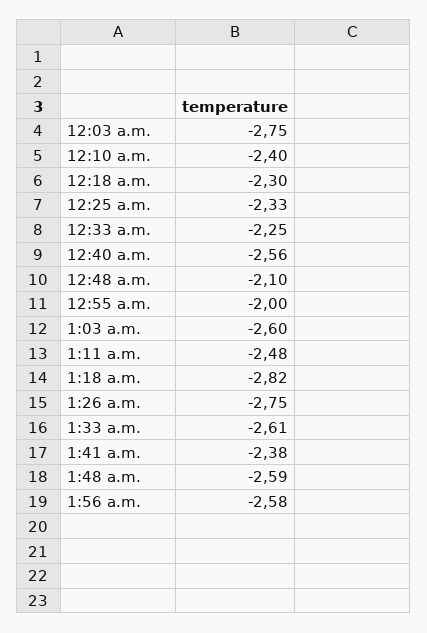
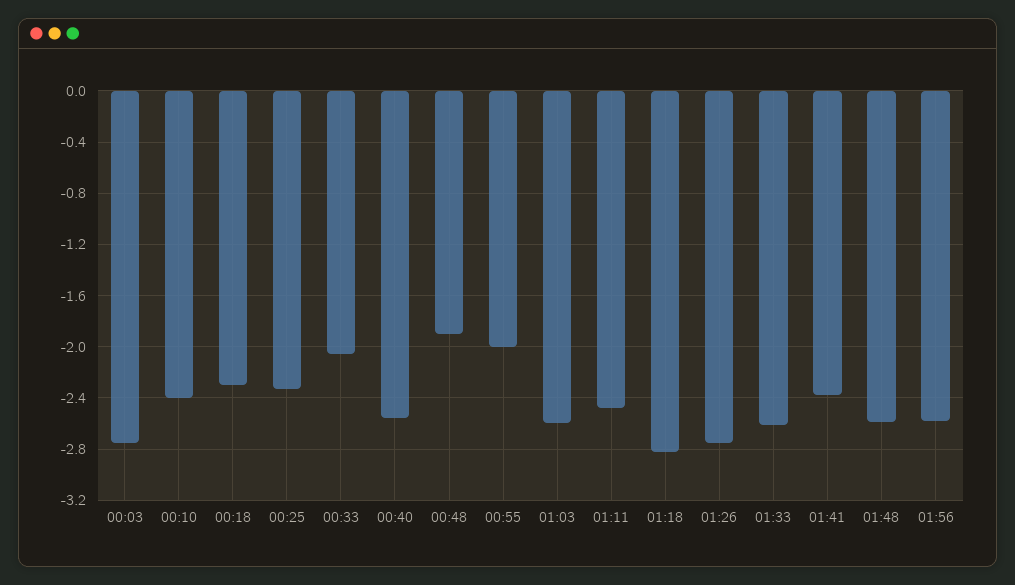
12:33 a.m.: -2.25 -> -2.05
12:48 a.m.: -2.1 -> -1.9

